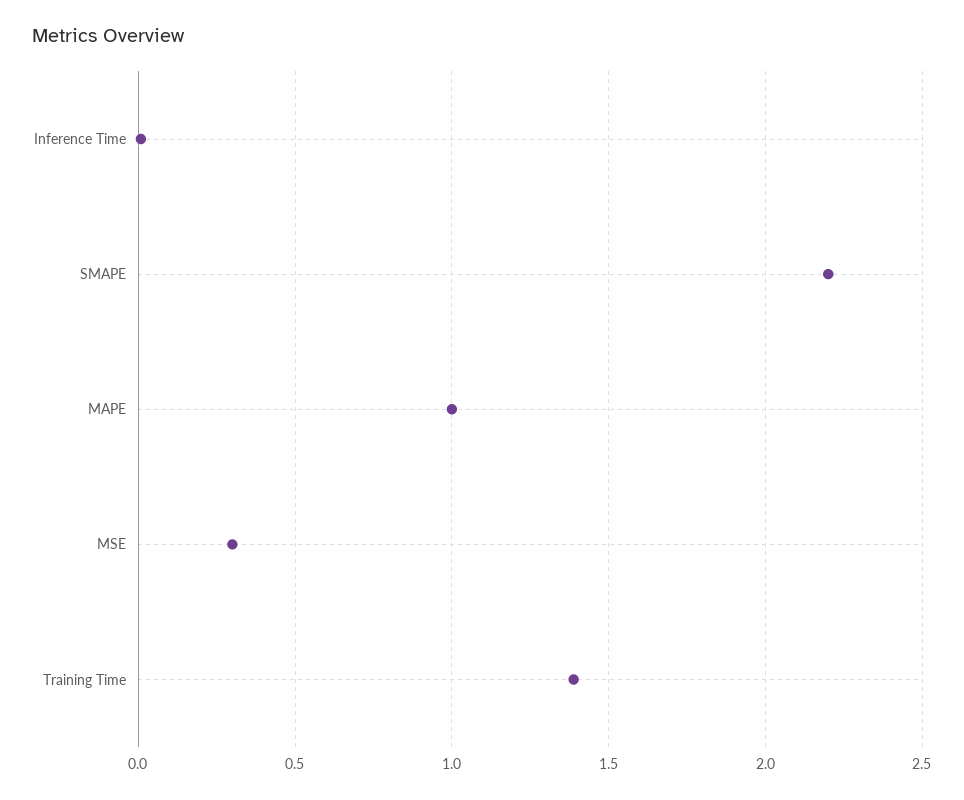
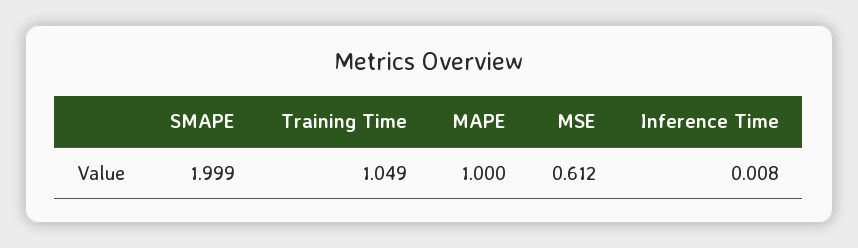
SMAPE: 2.2 -> 1.999
MSE: 0.3 -> 0.612
Training Time: 1.4 -> 1.049

